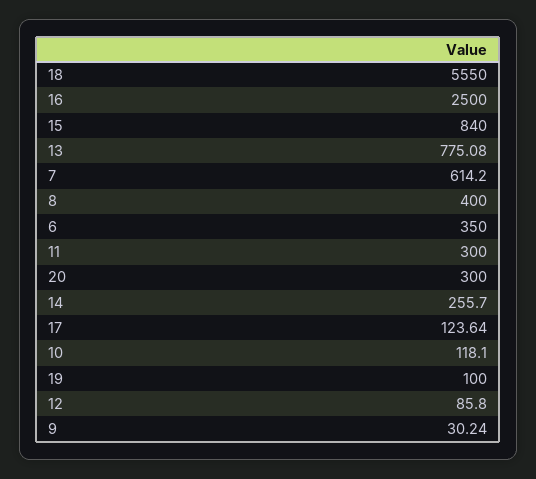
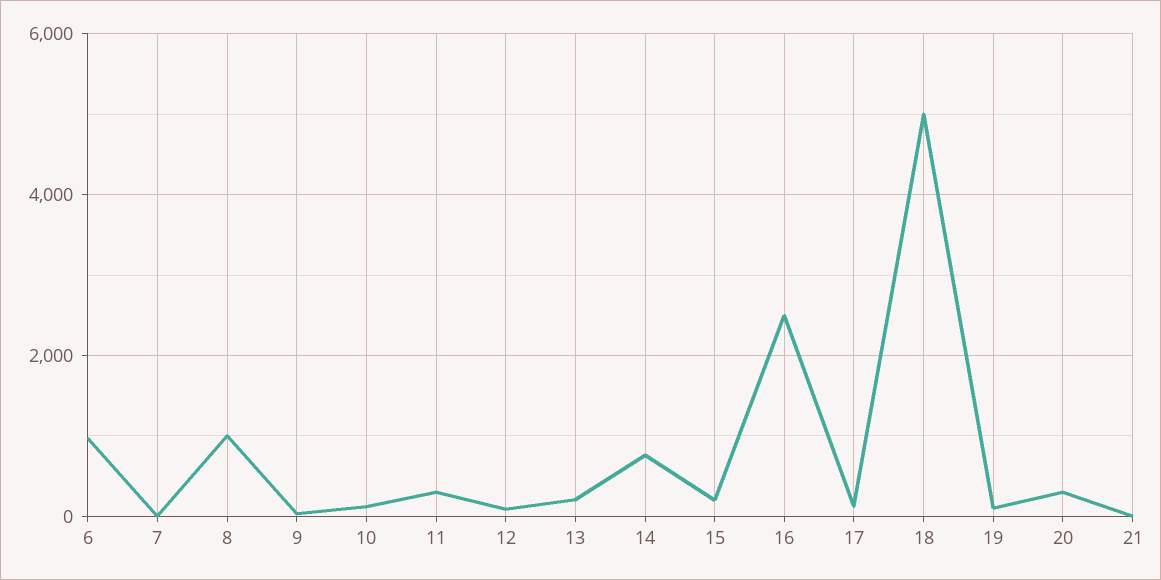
18: 5550 -> 5000
15: 840 -> 200
13: 775.08 -> 200
7: 614.2 -> 0
8: 400 -> 1000
6: 350 -> 1000
14: 255.7 -> 800
21: none -> 0

